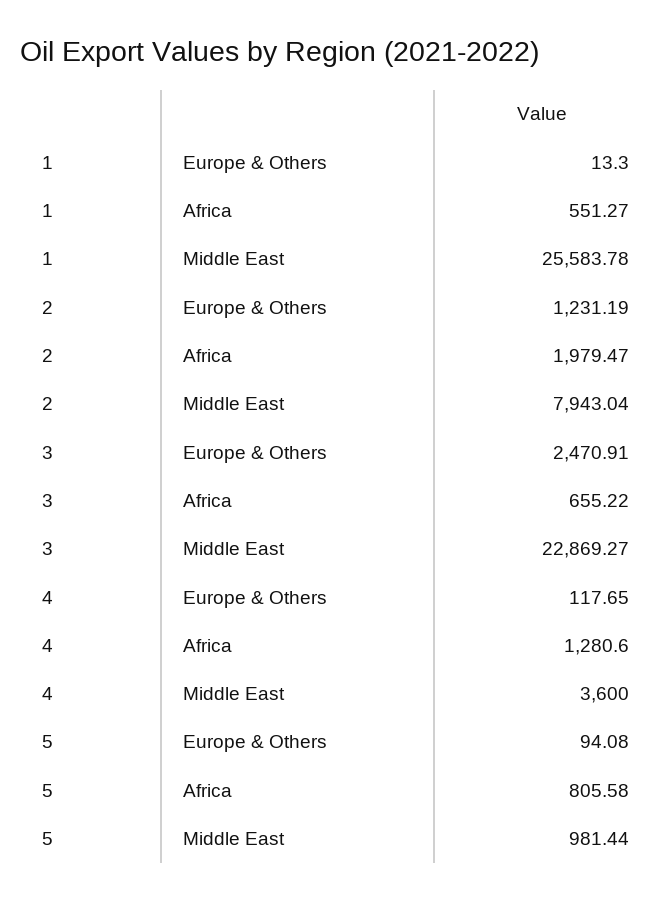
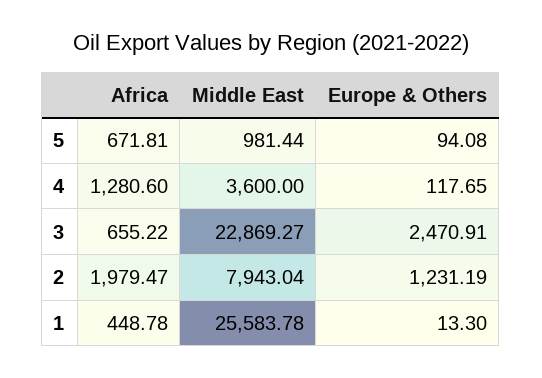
1, Africa: 551.27 -> 448.78
5, Africa: 805.58 -> 671.81

